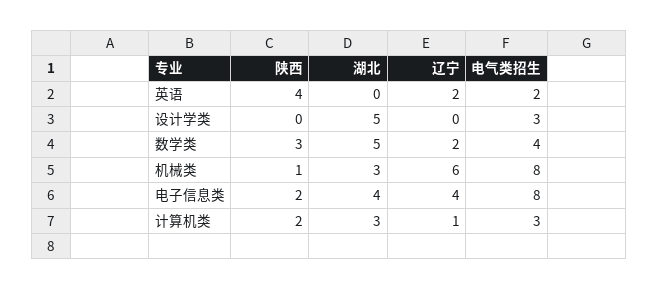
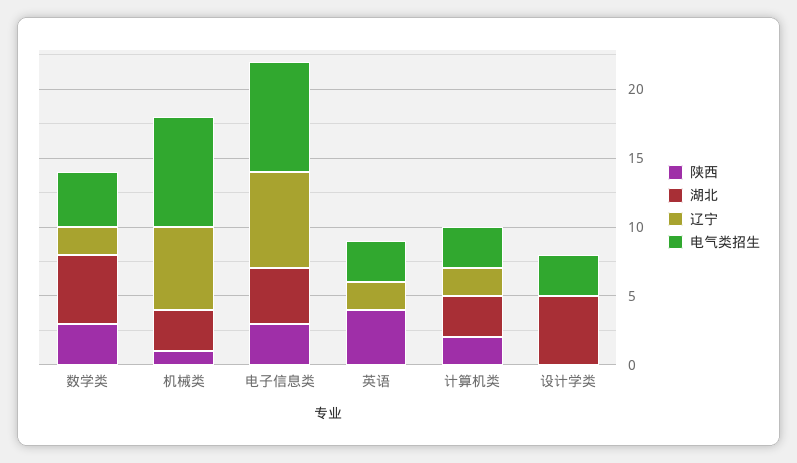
电气类招生, 英语: 2 -> 3
陕西, 电子信息类: 2 -> 3
辽宁, 电子信息类: 4 -> 7
辽宁, 计算机类: 1 -> 2

